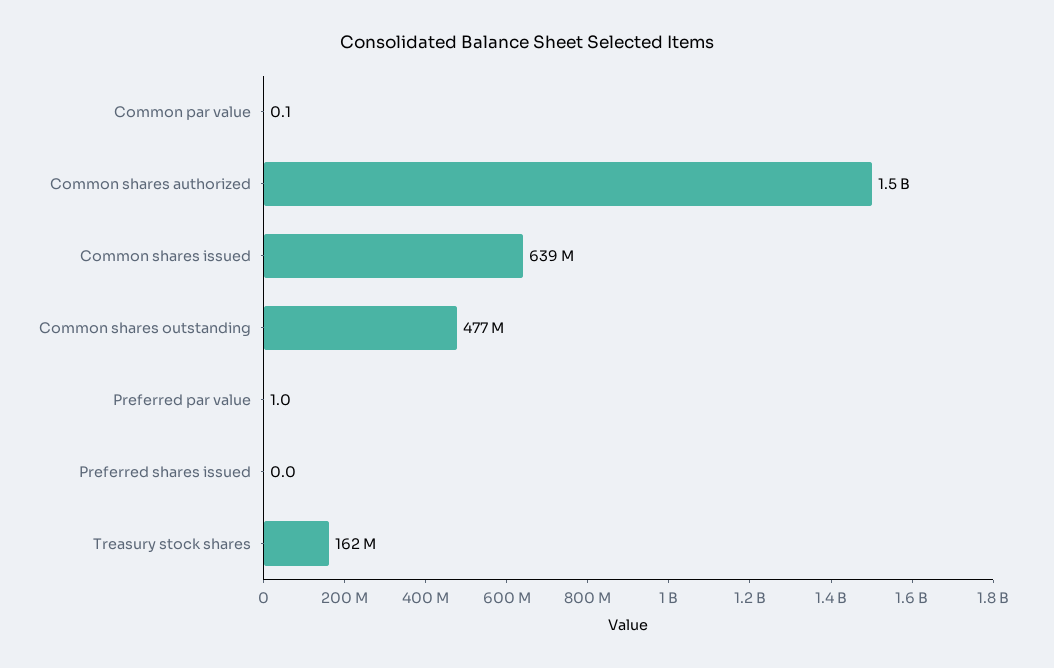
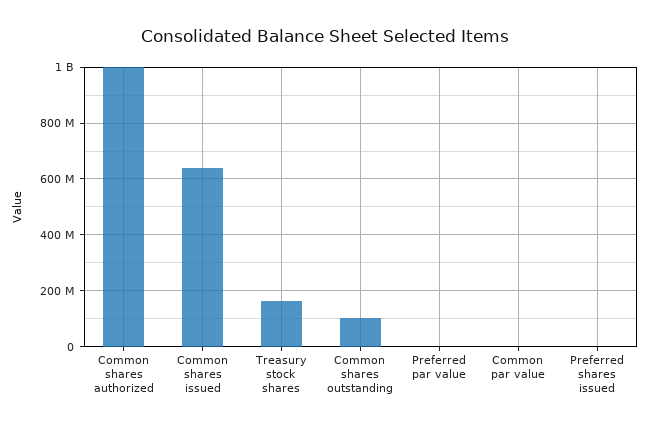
Common shares authorized: 1500000000 -> 1000000000
Common shares outstanding: 477000000 -> 100000000

